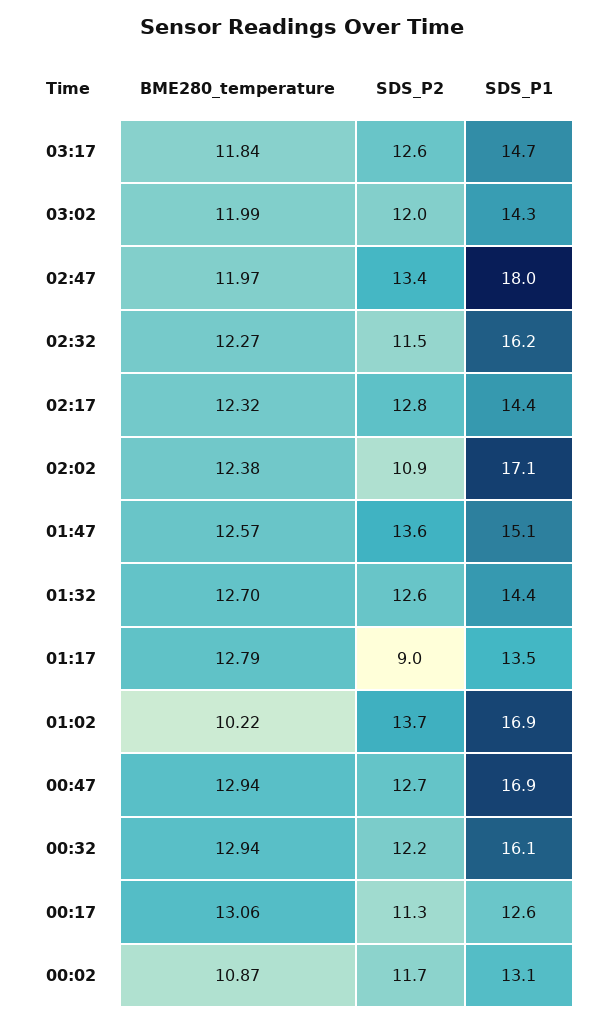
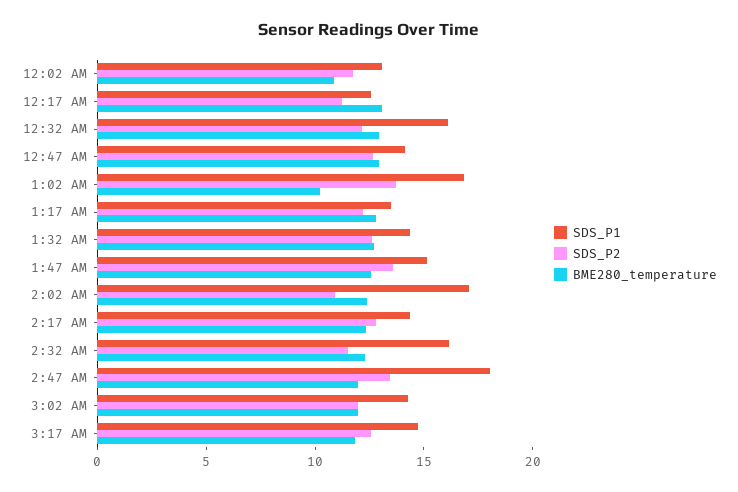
SDS_P2, 01:17: 9 -> 12
SDS_P1, 00:47: 16.9 -> 14

